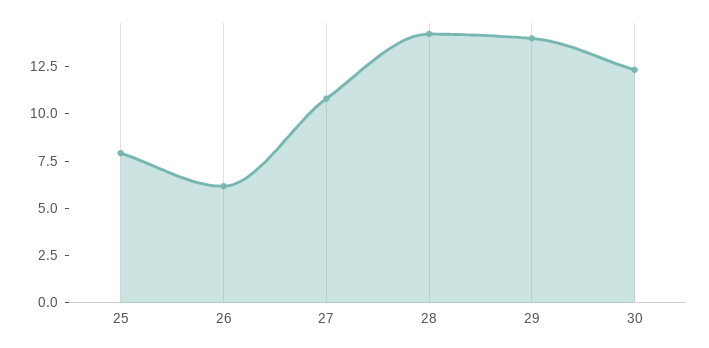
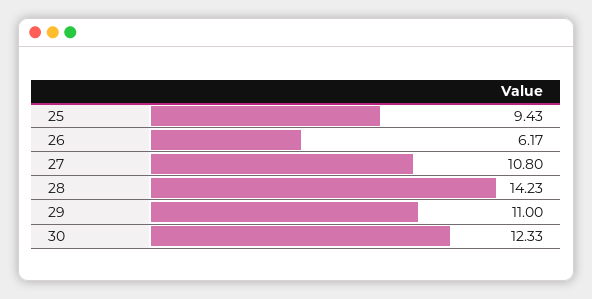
25: 8 -> 9.43
29: 14 -> 11

